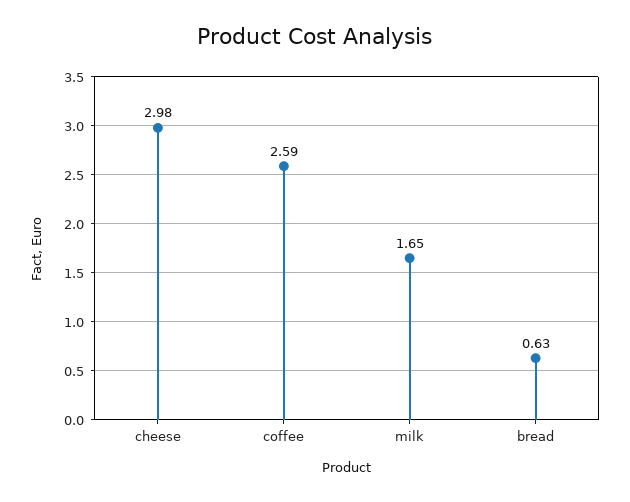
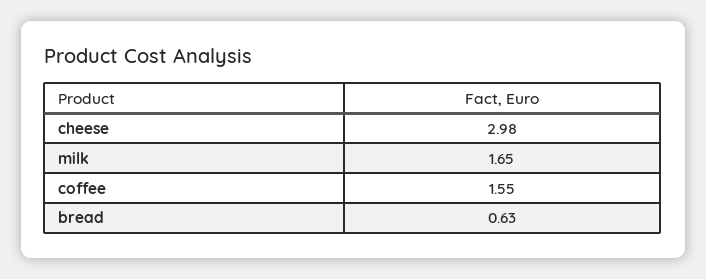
coffee: 2.59 -> 1.55

